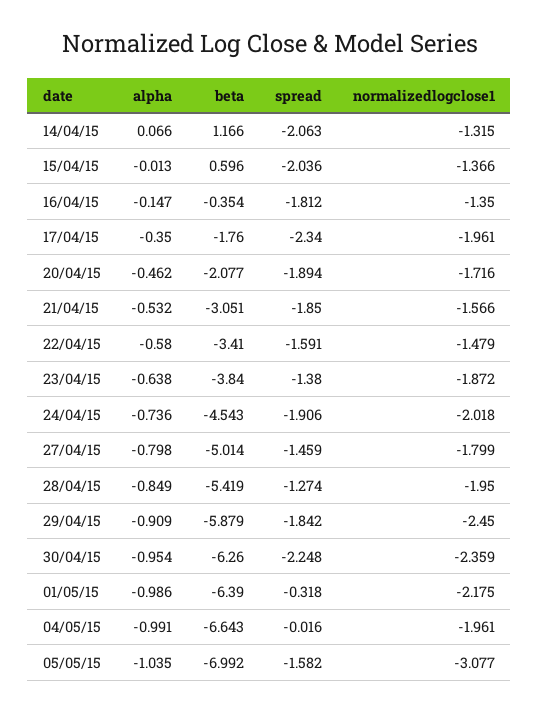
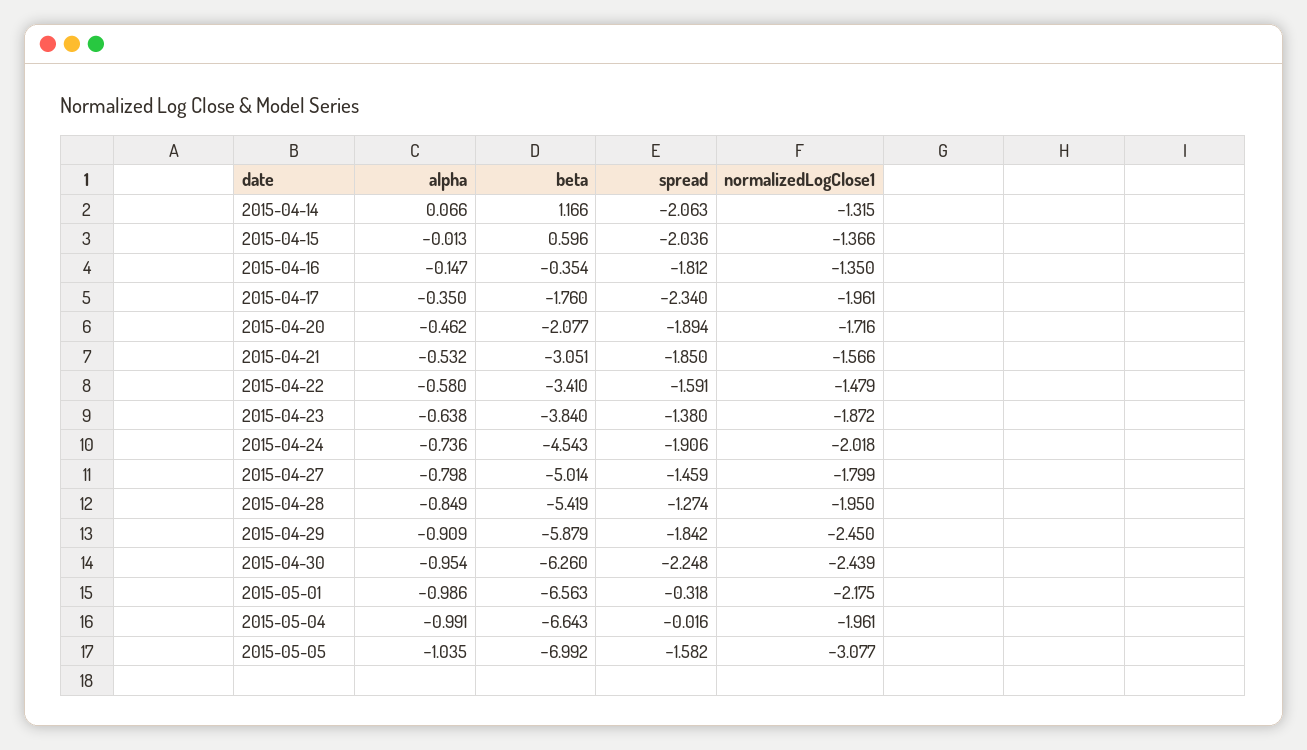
normalizedlogclose1, 30/04/15: -2.359 -> -2.439
beta, 01/05/15: -6.39 -> -6.563

